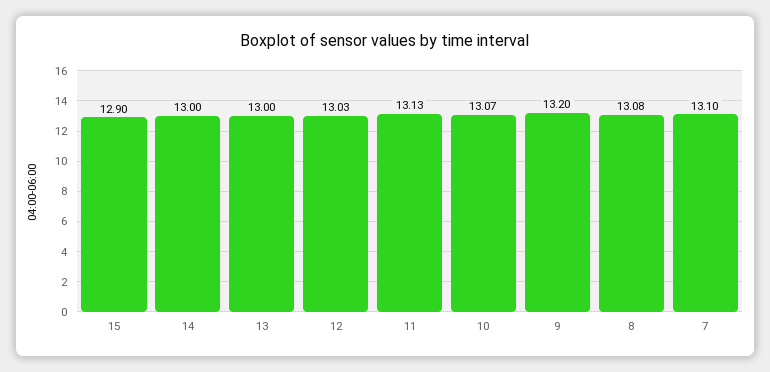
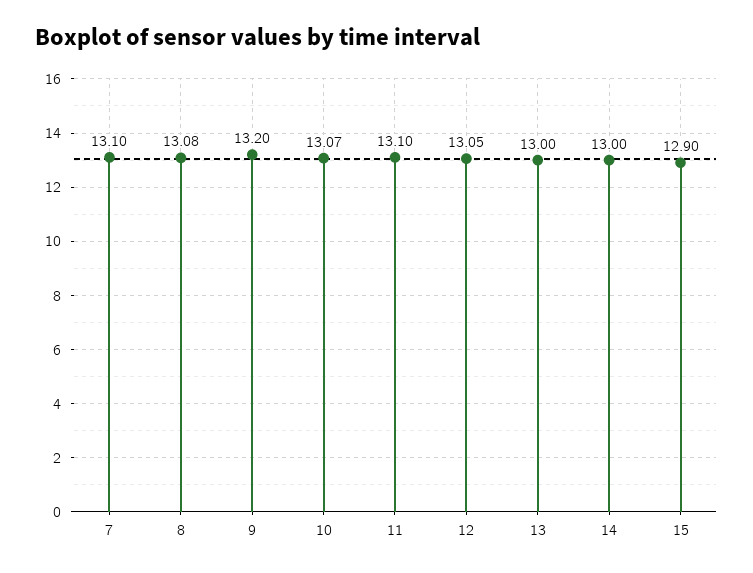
12: 13.03 -> 13.05
11: 13.13 -> 13.1

